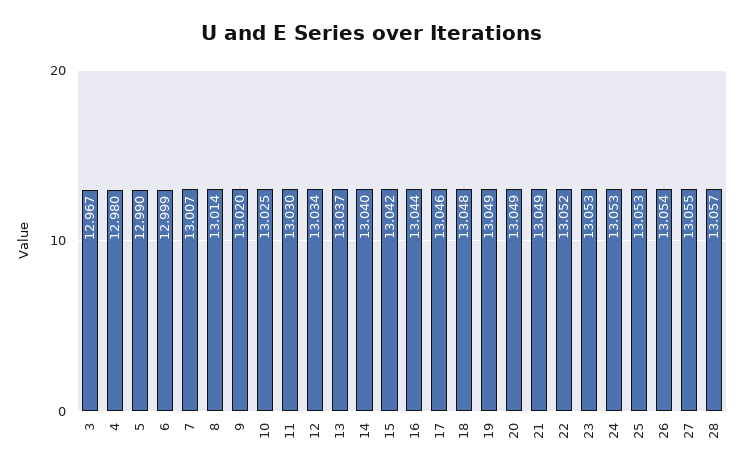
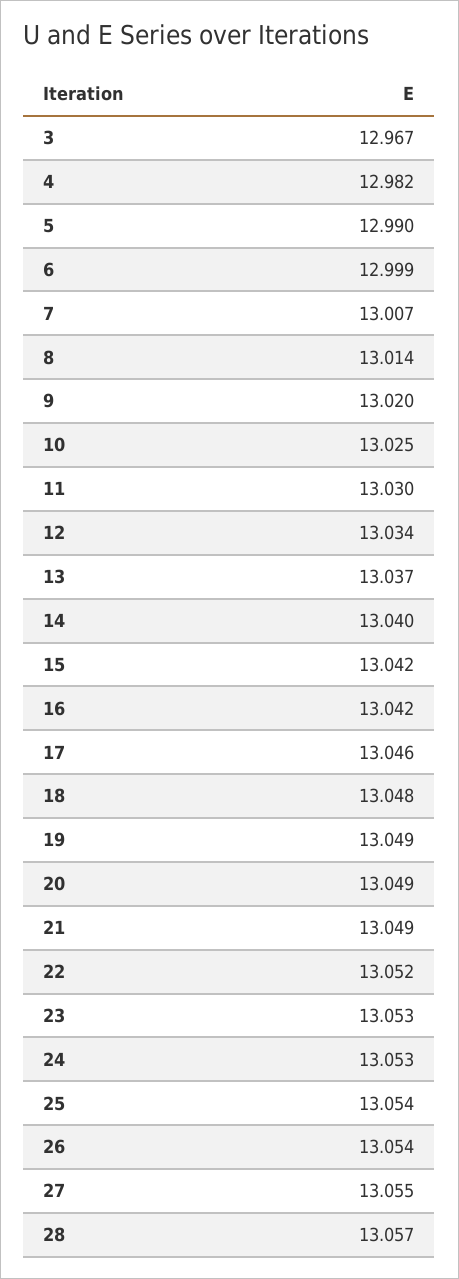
4: 12.98 -> 12.982
16: 13.044 -> 13.042
25: 13.053 -> 13.054

